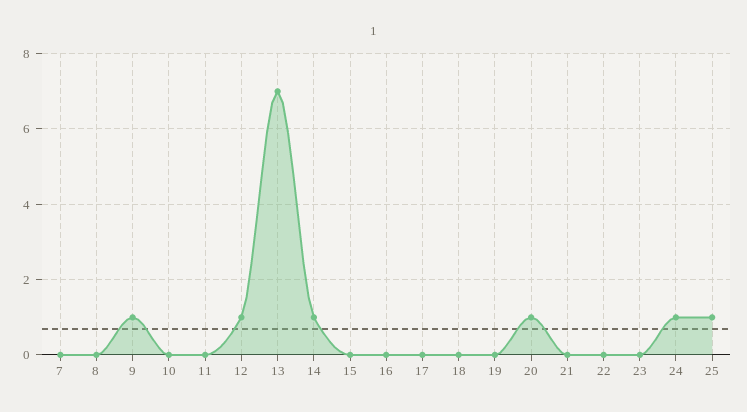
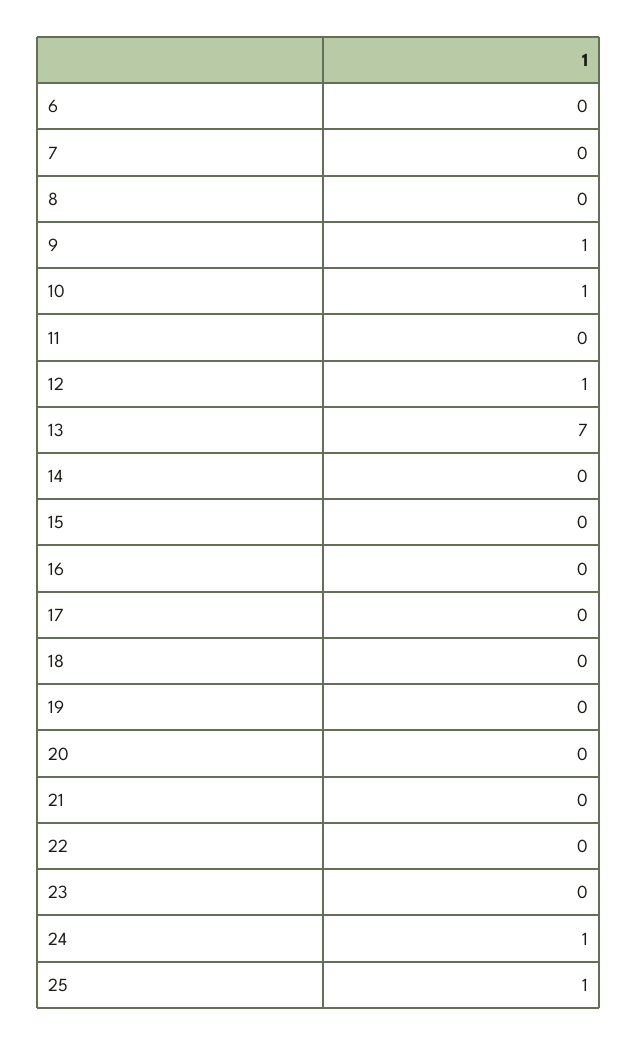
10: 0 -> 1
14: 1 -> 0
20: 1 -> 0
6: none -> 0

